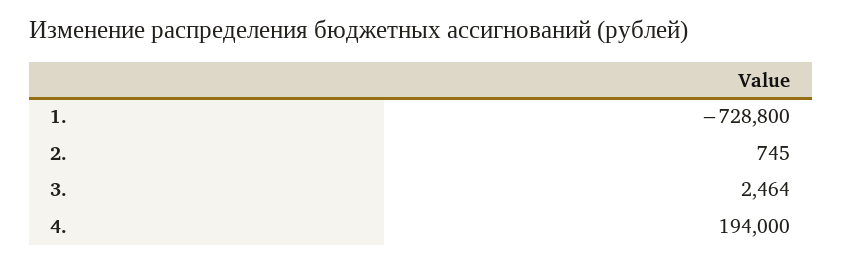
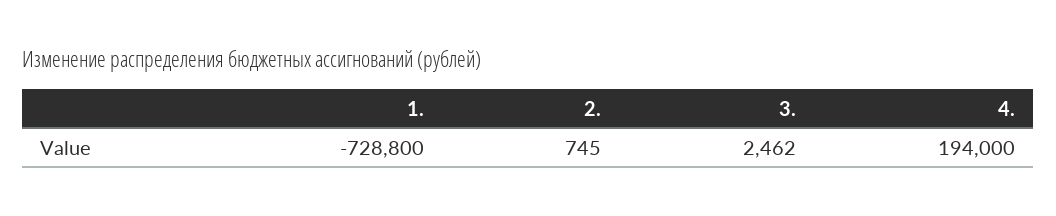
3.: 2464 -> 2462

